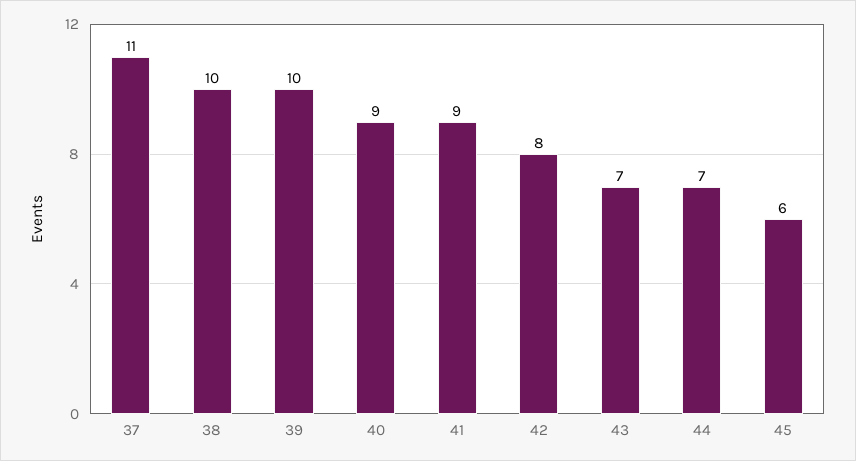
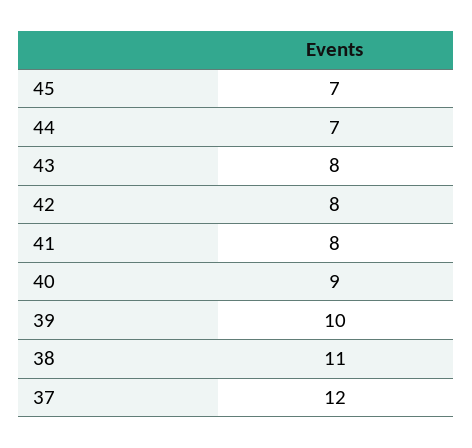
37: 11 -> 12
38: 10 -> 11
41: 9 -> 8
43: 7 -> 8
45: 6 -> 7

